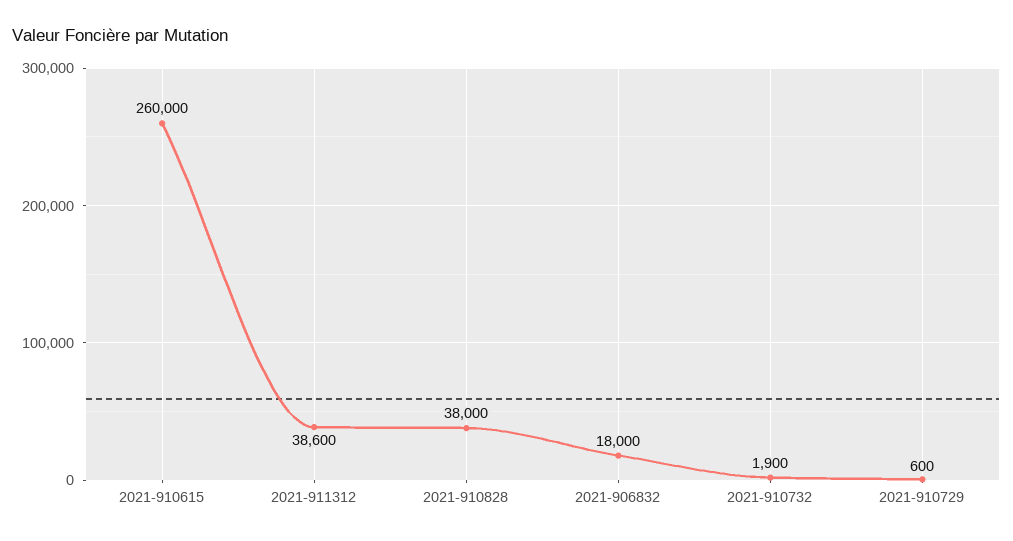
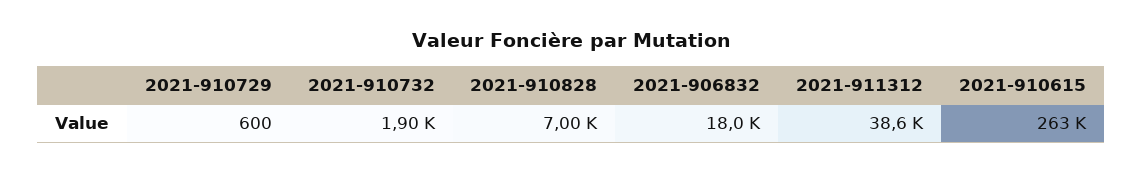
2021-910615: 260000 -> 263000
2021-910828: 38000 -> 7000

